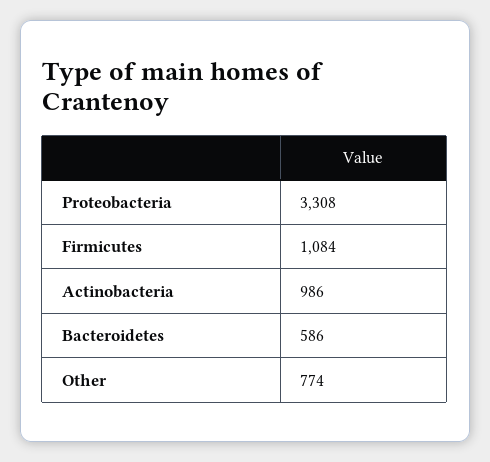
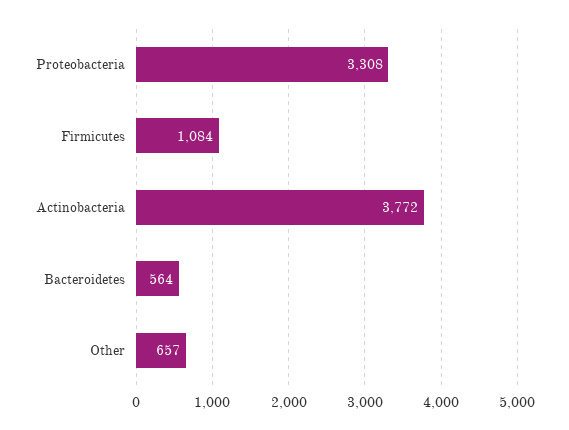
Actinobacteria: 986 -> 3772
Bacteroidetes: 586 -> 564
Other: 774 -> 657

